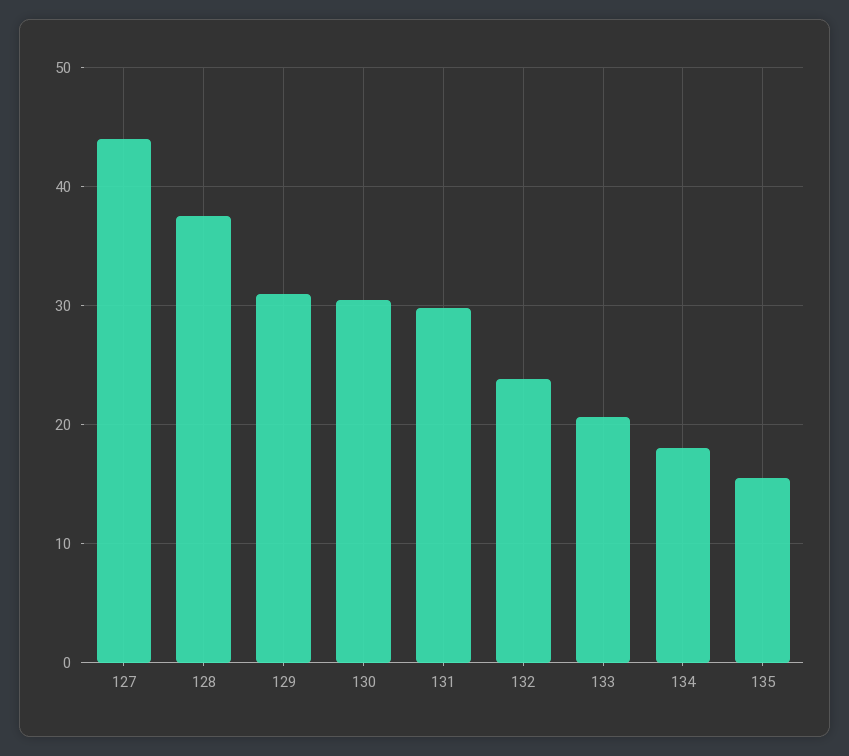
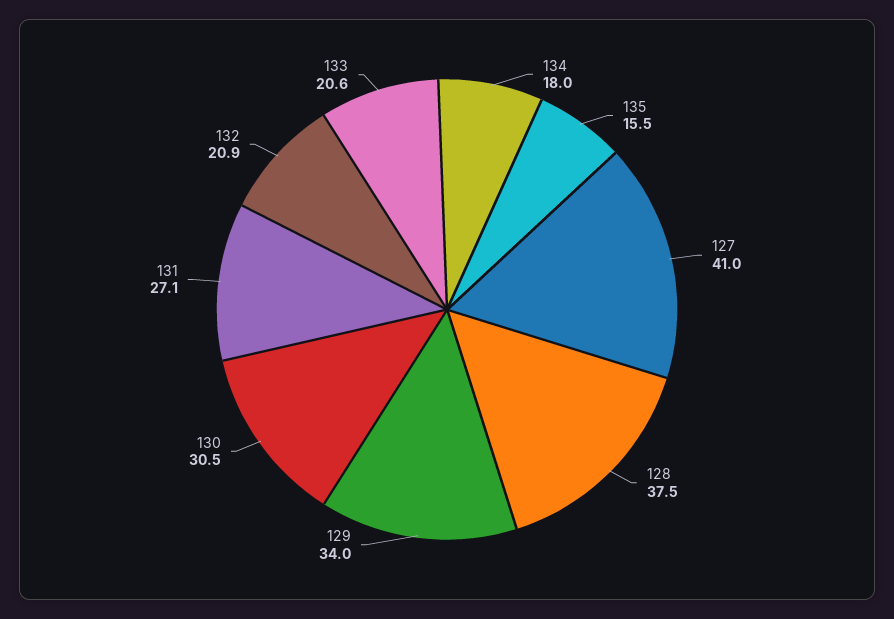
127: 44 -> 41
129: 31 -> 34
131: 30 -> 27.1
132: 24 -> 20.9

